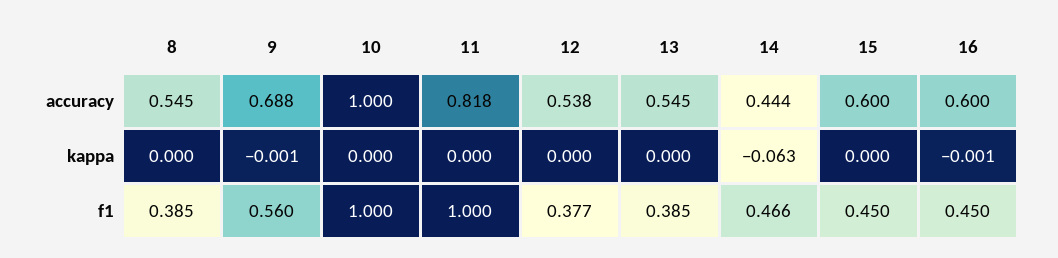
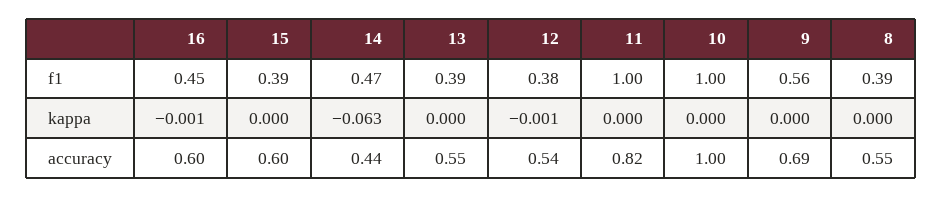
9, kappa: -0.001 -> 0
12, kappa: 0 -> -0.001
15, f1: 0.45 -> 0.39

